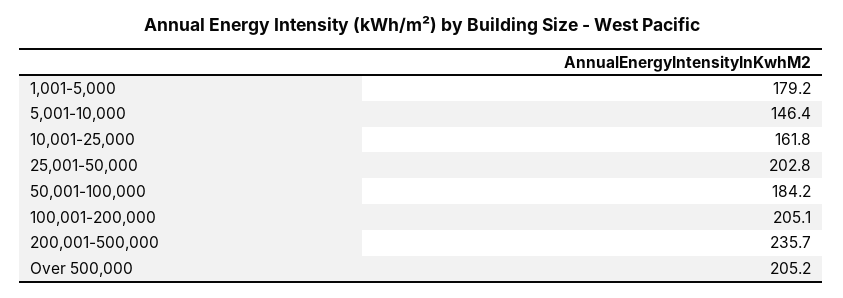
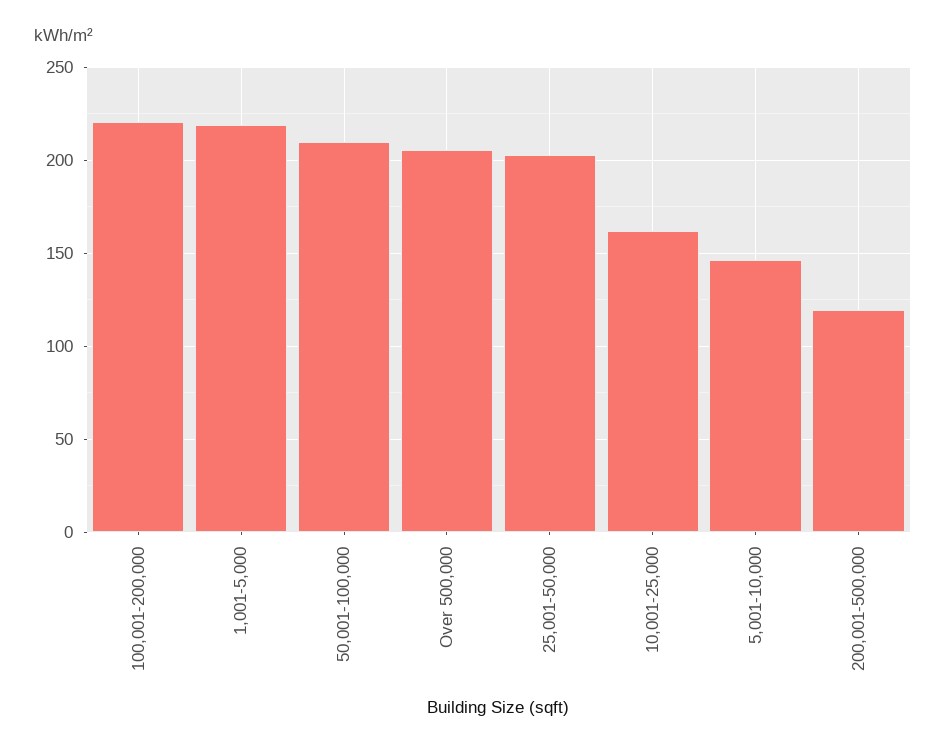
1,001-5,000: 179.2 -> 220
50,001-100,000: 184.2 -> 210
100,001-200,000: 205.1 -> 220
200,001-500,000: 235.7 -> 120

